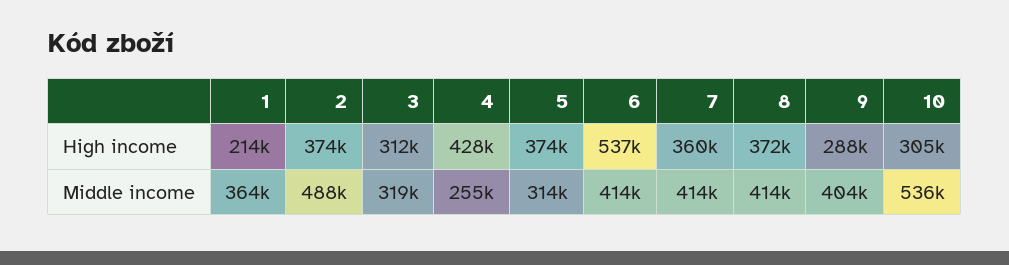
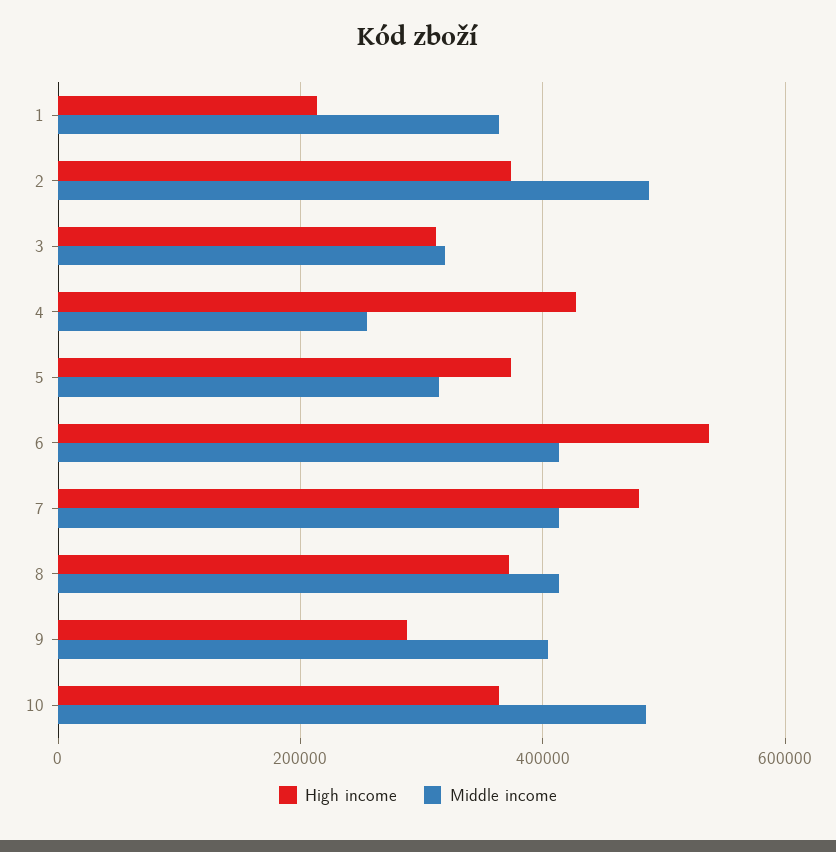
High income, 7: 360000 -> 480000
High income, 10: 305000 -> 360000
Middle income, 10: 536000 -> 480000

